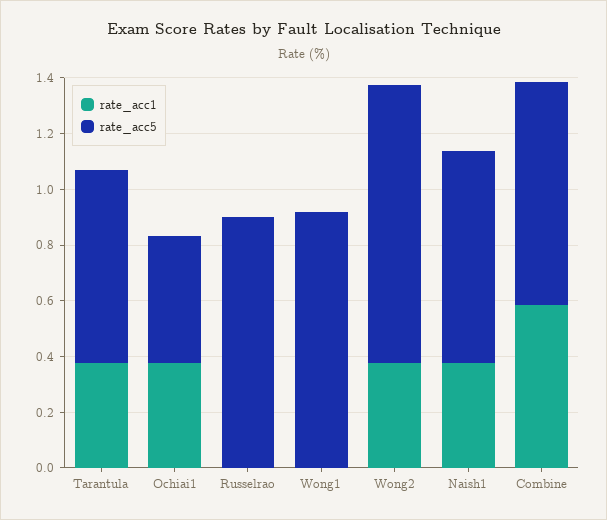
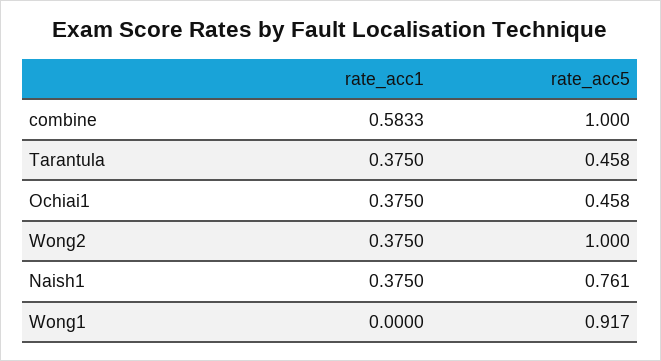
rate_acc5, Tarantula: 0.7 -> 0.458
rate_acc1, Russelrao: 0 -> none
rate_acc5, Russelrao: 0.9 -> none
rate_acc5, Combine: 0.8 -> 1

